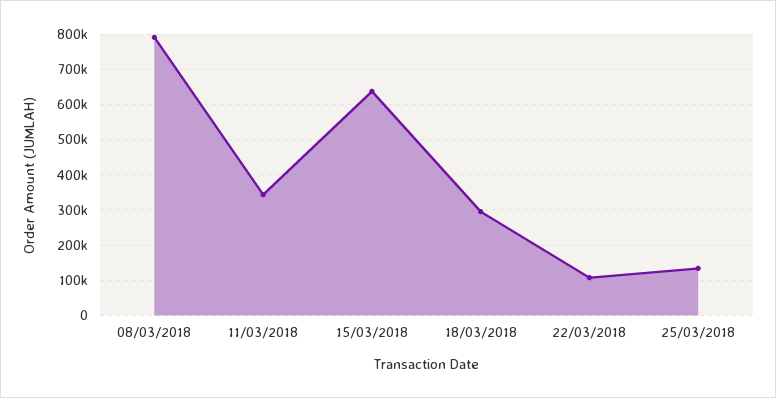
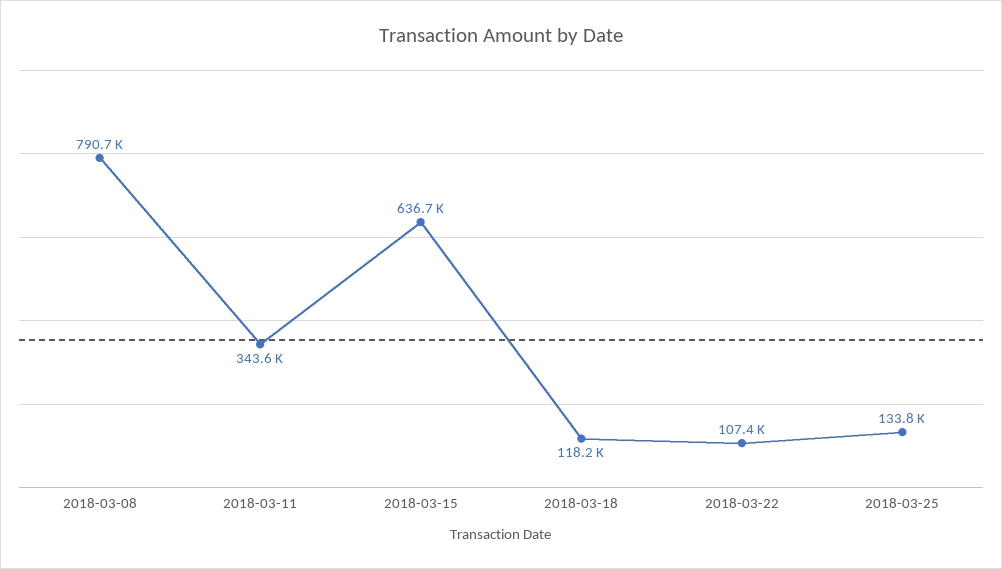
18/03/2018: 300000 -> 118200

